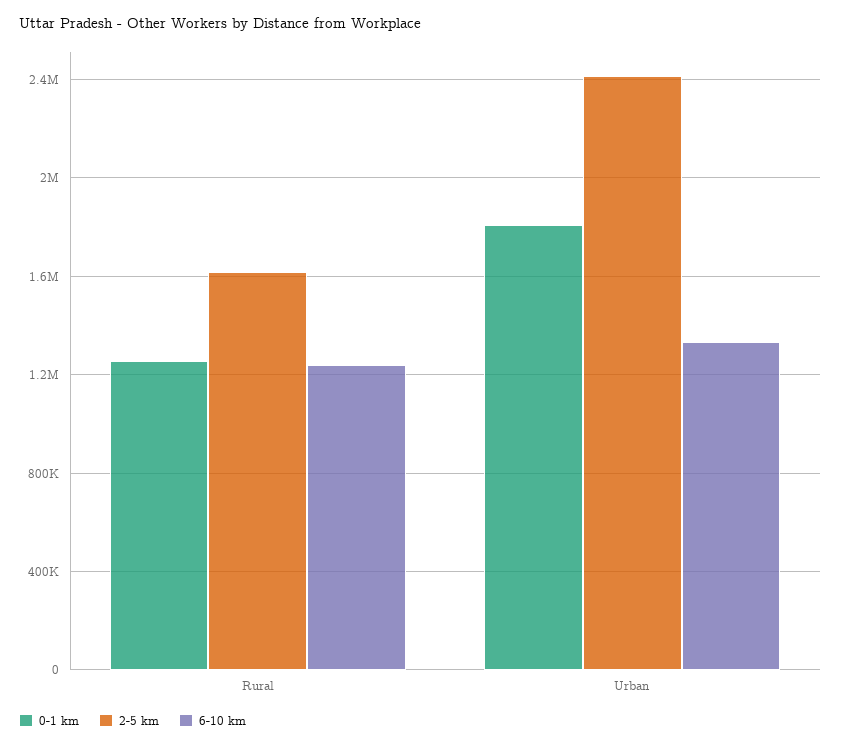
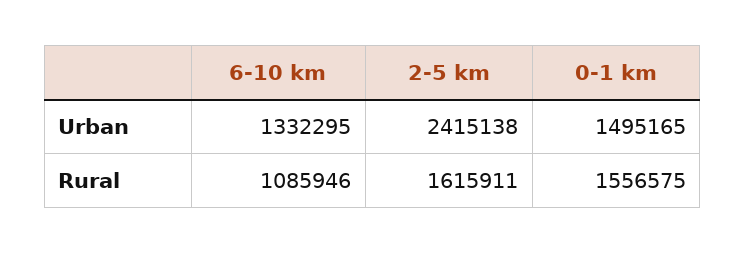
0-1 km, Rural: 1250000 -> 1556575
6-10 km, Rural: 1250000 -> 1085946
0-1 km, Urban: 1800000 -> 1495165

